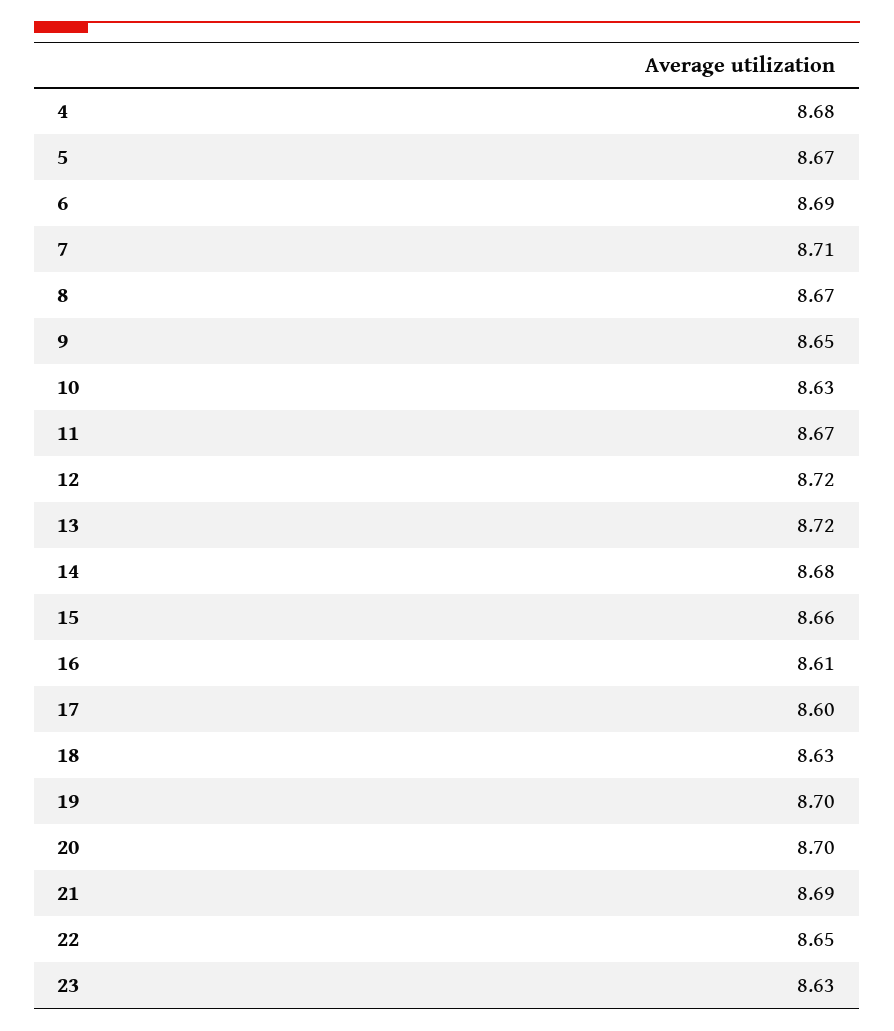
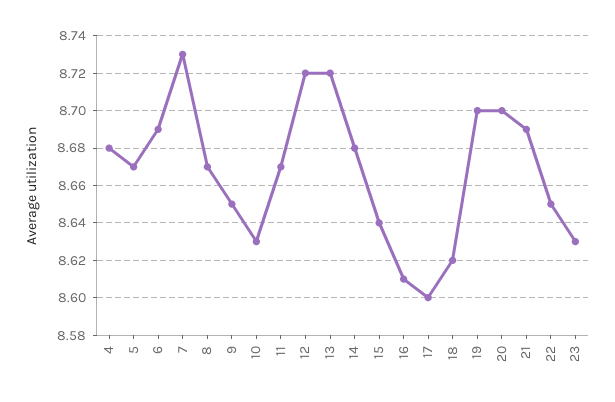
7: 8.71 -> 8.73
15: 8.66 -> 8.64
18: 8.63 -> 8.62

